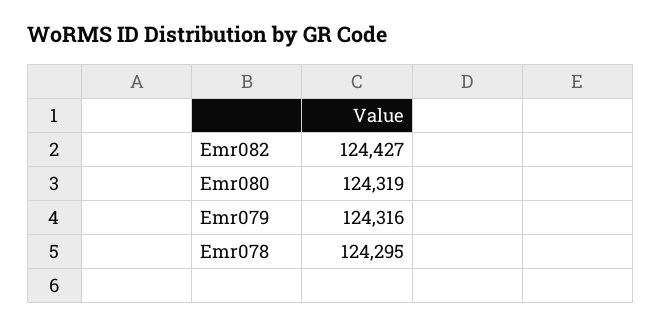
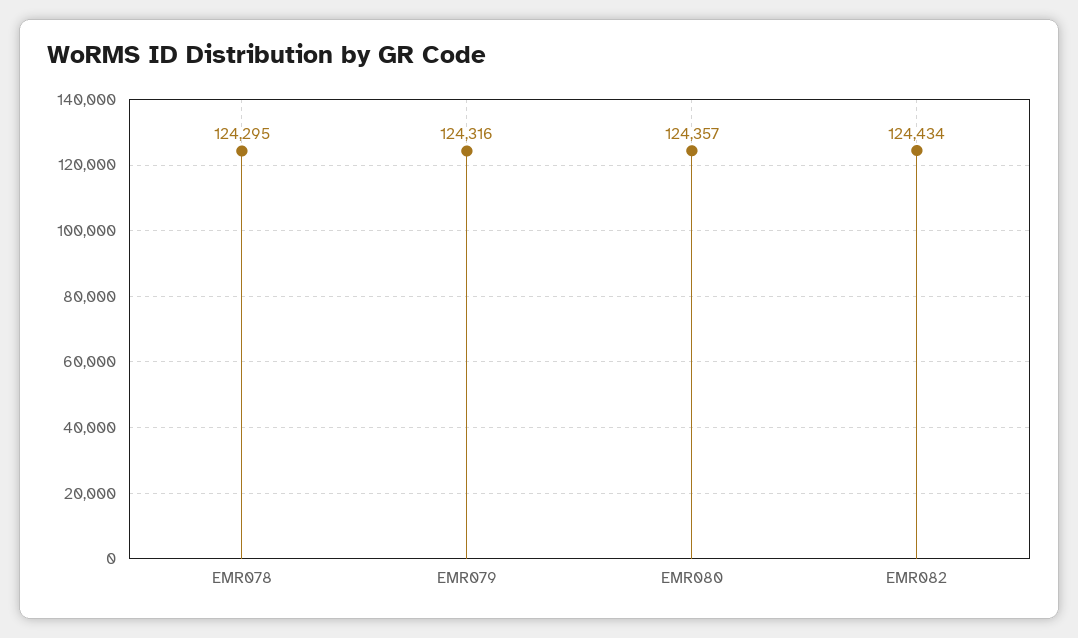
Emr082: 124427 -> 124434
Emr080: 124319 -> 124357

